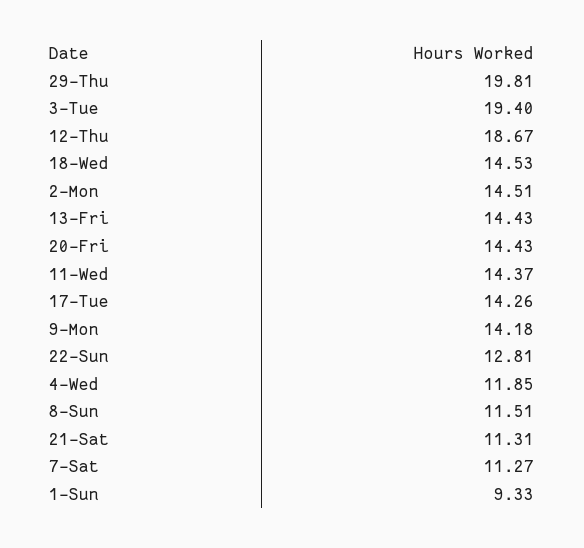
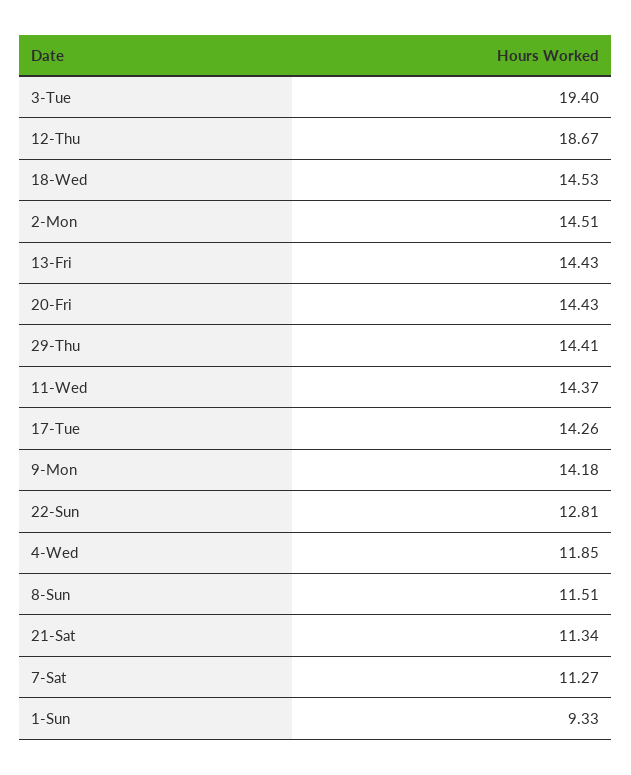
29-Thu: 19.81 -> 14.41
21-Sat: 11.31 -> 11.34

